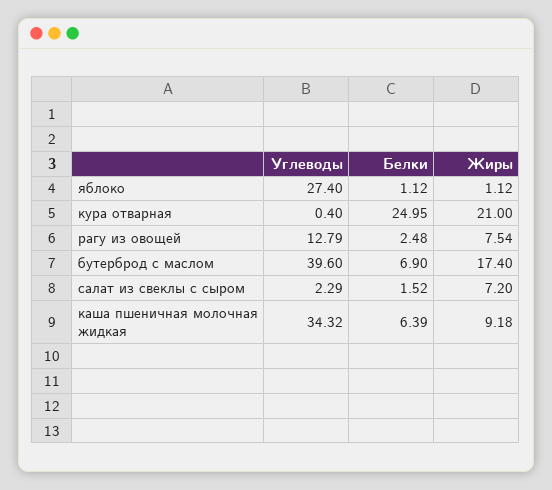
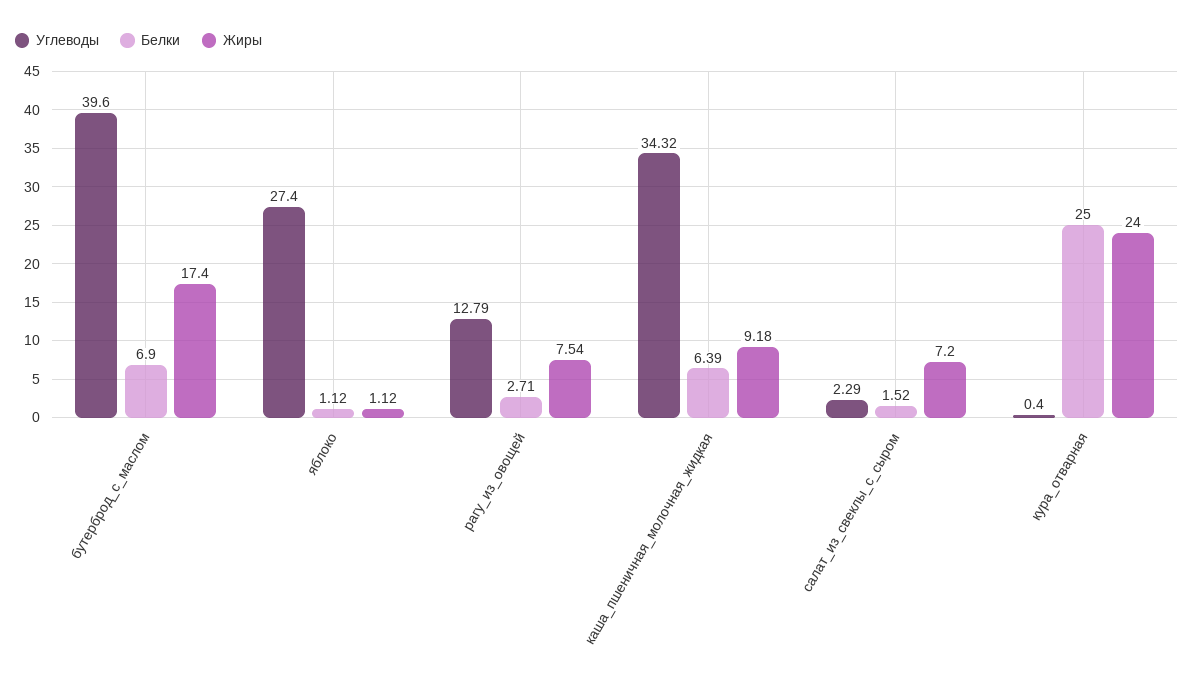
Белки, кура отварная: 24.95 -> 25
Жиры, кура отварная: 21 -> 24
Белки, рагу из овощей: 2.48 -> 2.71

